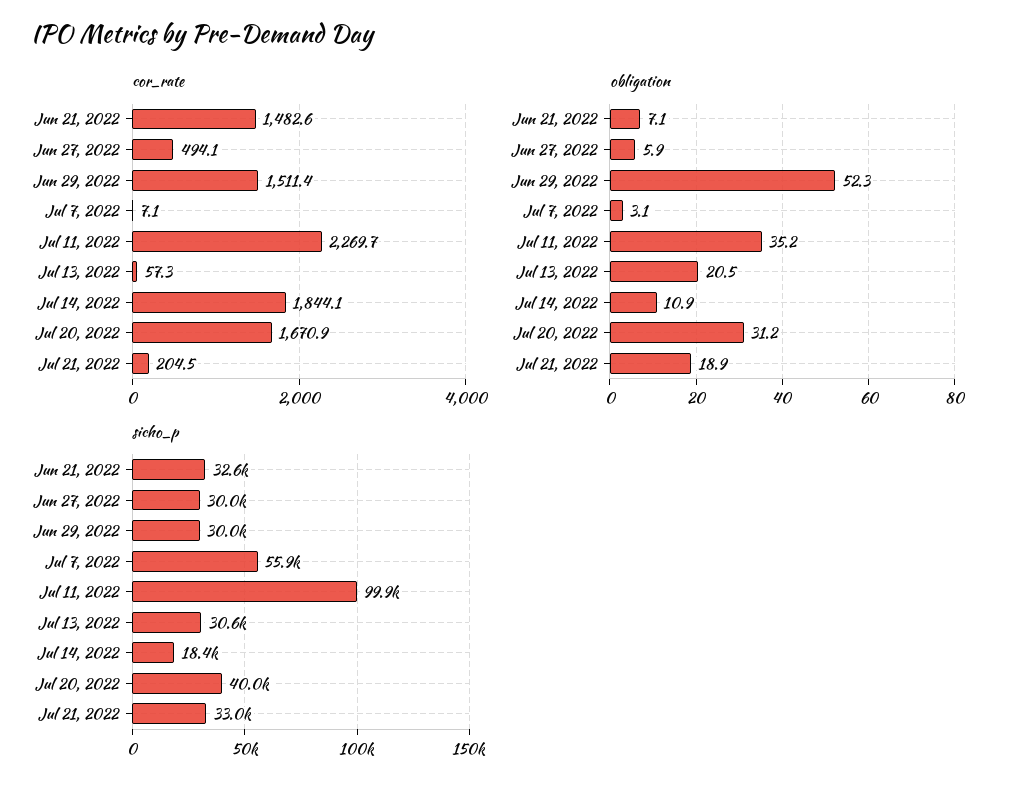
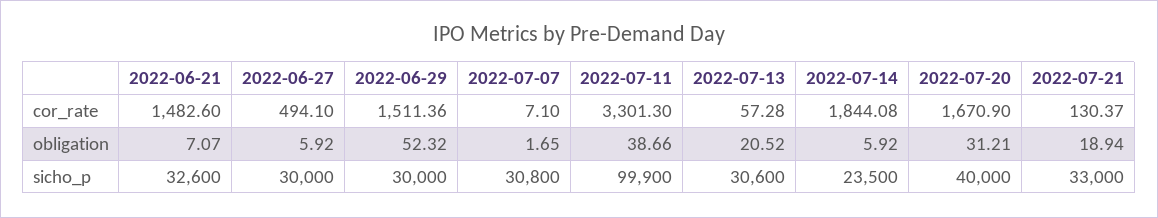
cor_rate, Jul 11, 2022: 2269.7 -> 3301.3
cor_rate, Jul 21, 2022: 204.5 -> 130.37
obligation, Jul 7, 2022: 3.1 -> 1.65
obligation, Jul 11, 2022: 35.2 -> 38.66
obligation, Jul 14, 2022: 10.9 -> 5.92
sicho_p, Jul 7, 2022: 55900 -> 30800
sicho_p, Jul 14, 2022: 18400 -> 23500

